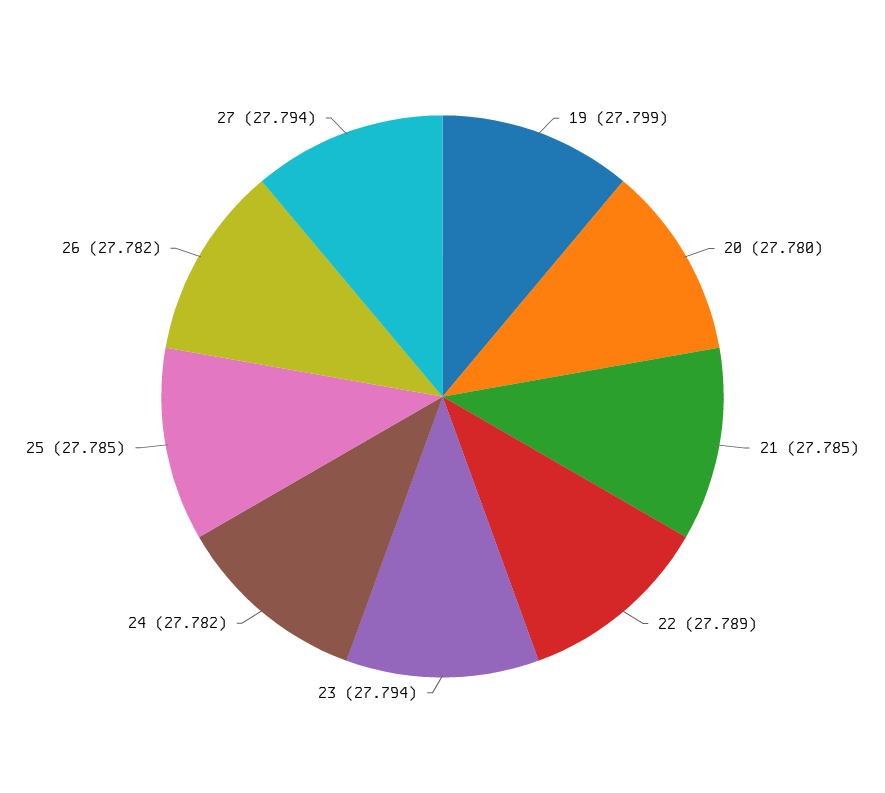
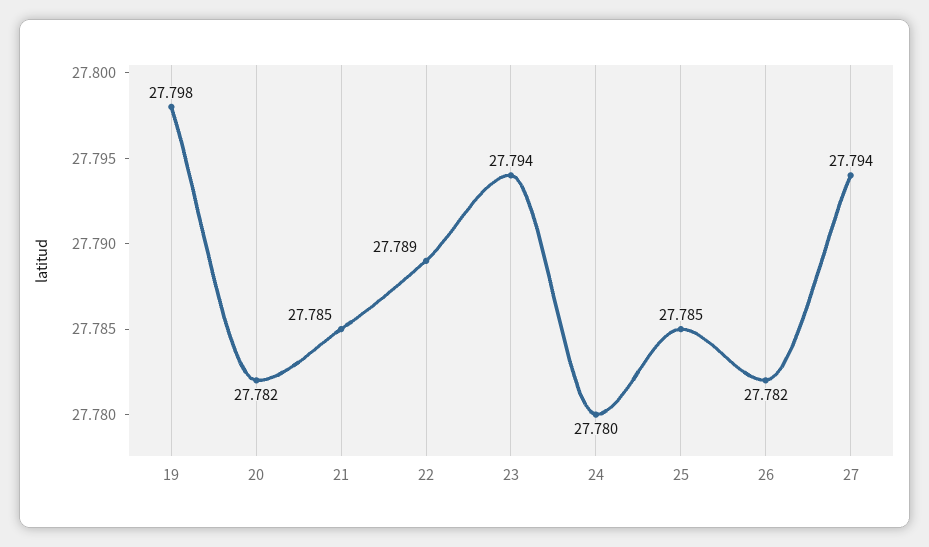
19: 27.799 -> 27.798
20: 27.78 -> 27.782
24: 27.782 -> 27.78

